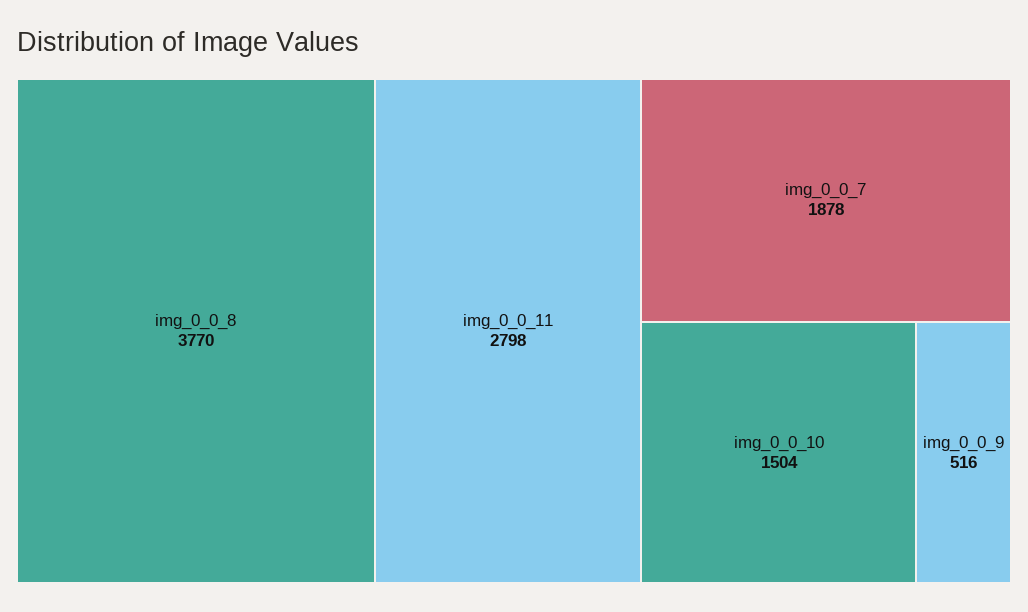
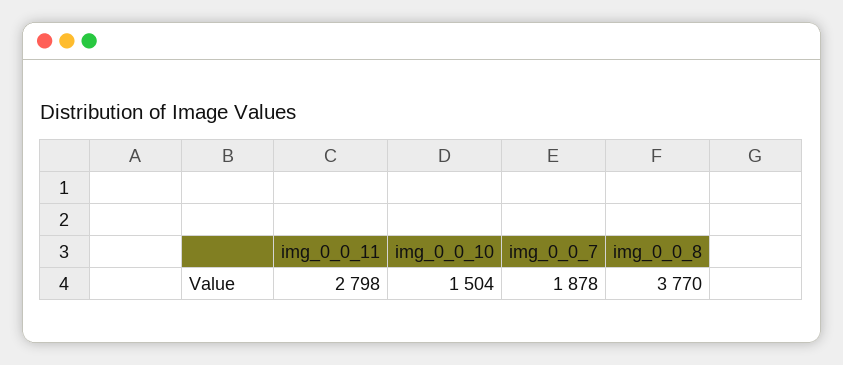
img_0_0_9: 516 -> none

